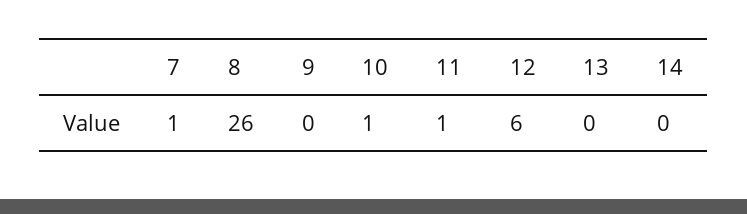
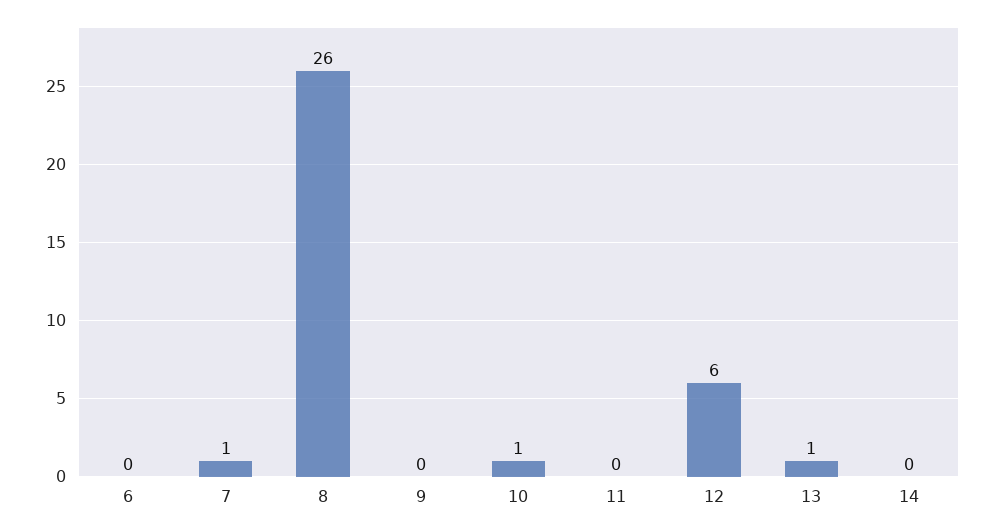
11: 1 -> 0
13: 0 -> 1
6: none -> 0

